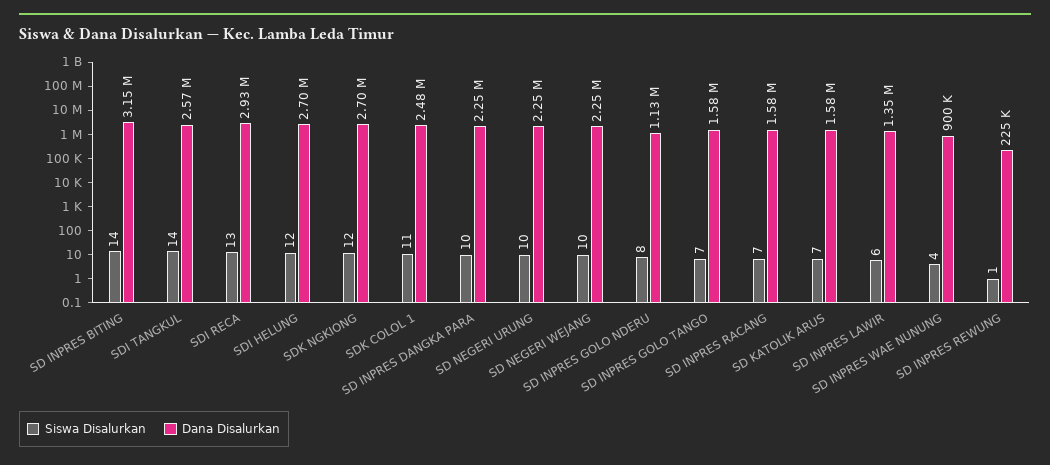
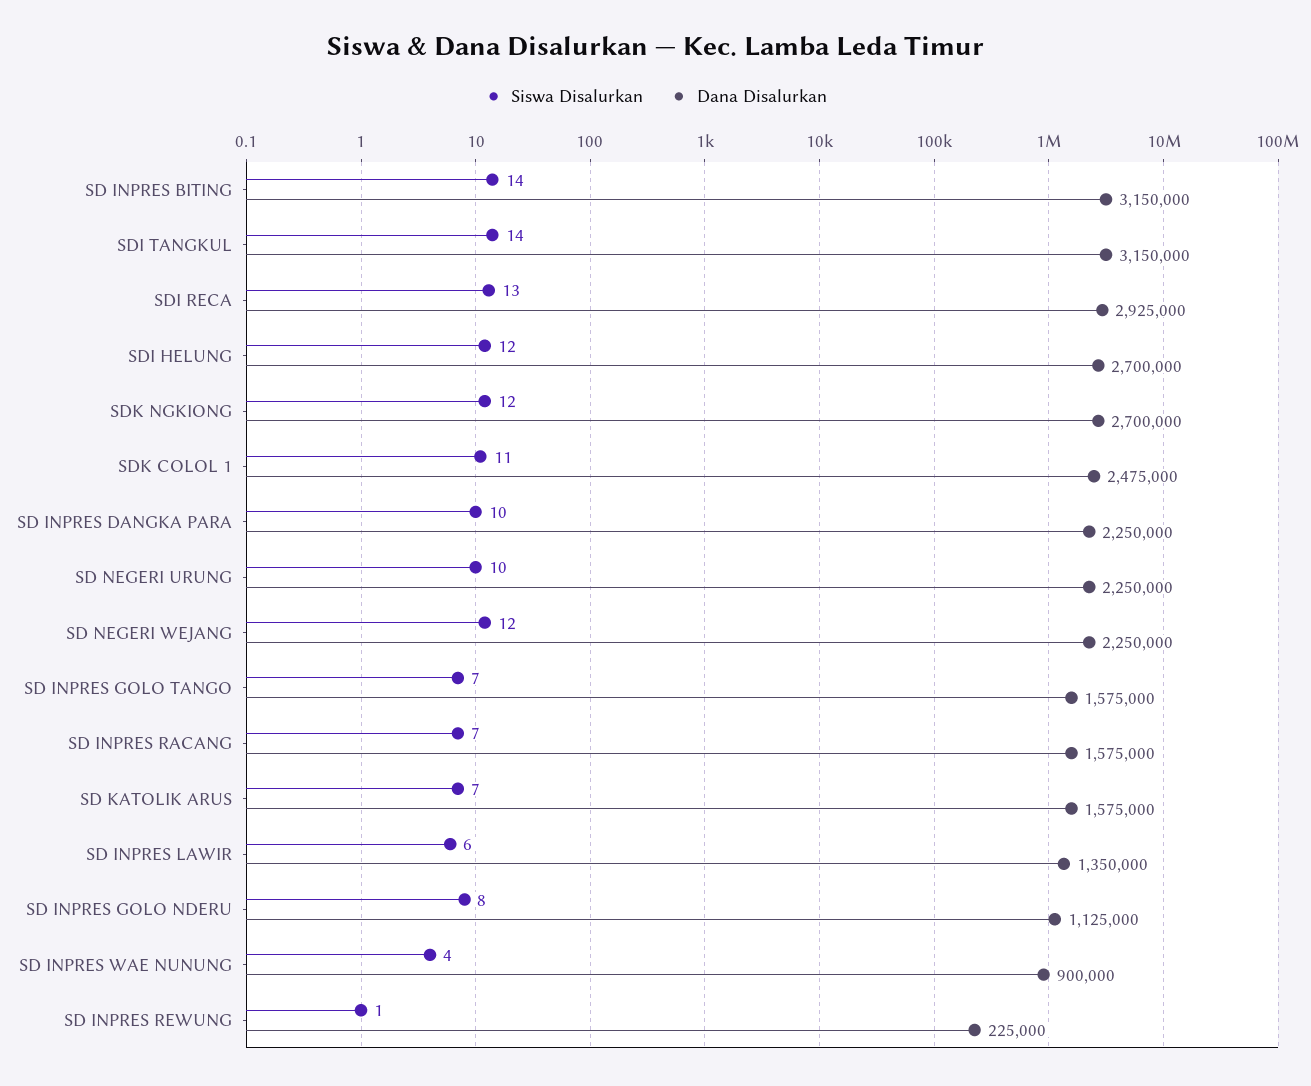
Dana Disalurkan, SDI TANGKUL: 2570000 -> 3150000
Siswa Disalurkan, SD NEGERI WEJANG: 10 -> 12

